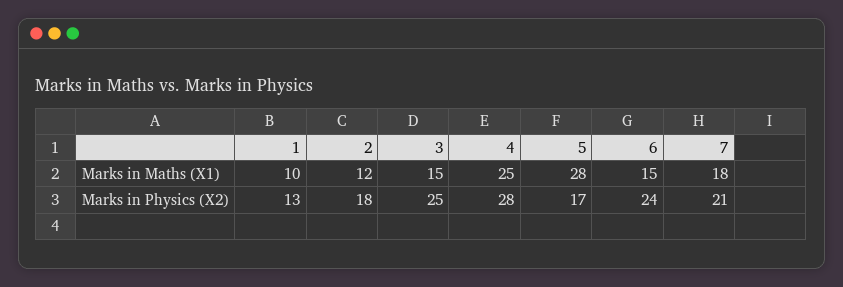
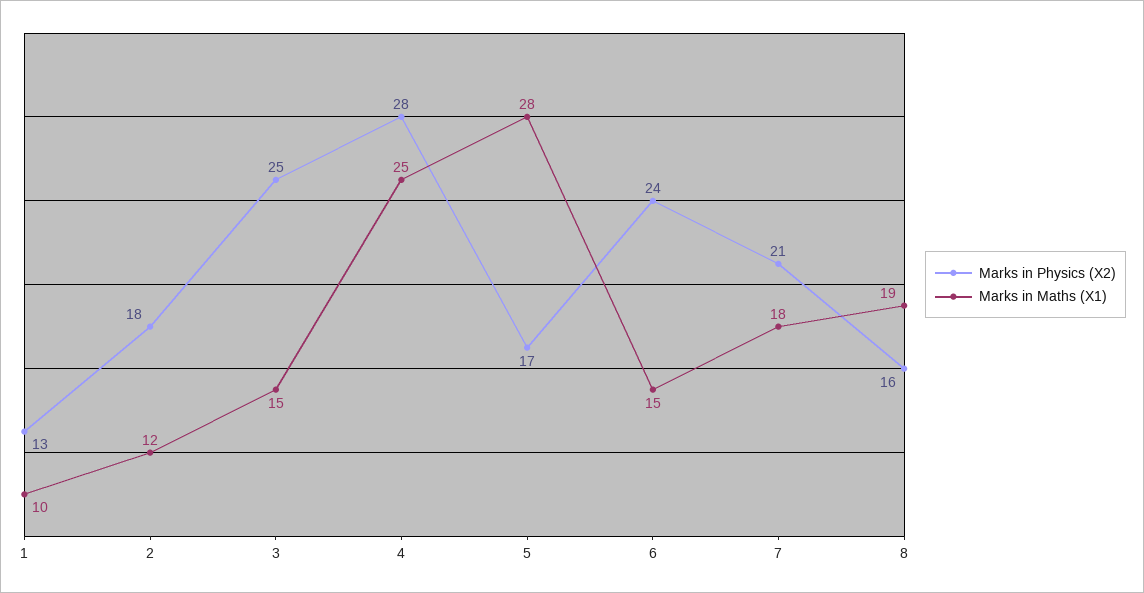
Marks in Physics (X2), 8: none -> 16
Marks in Maths (X1), 8: none -> 19

